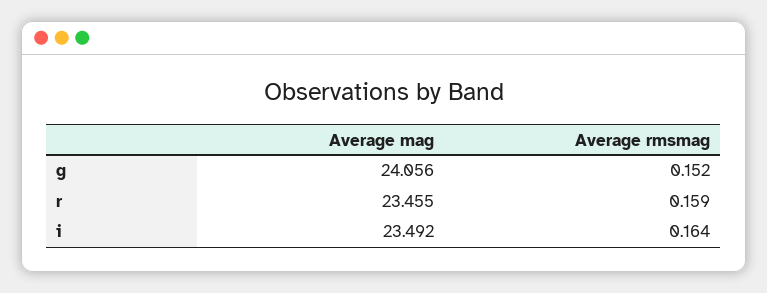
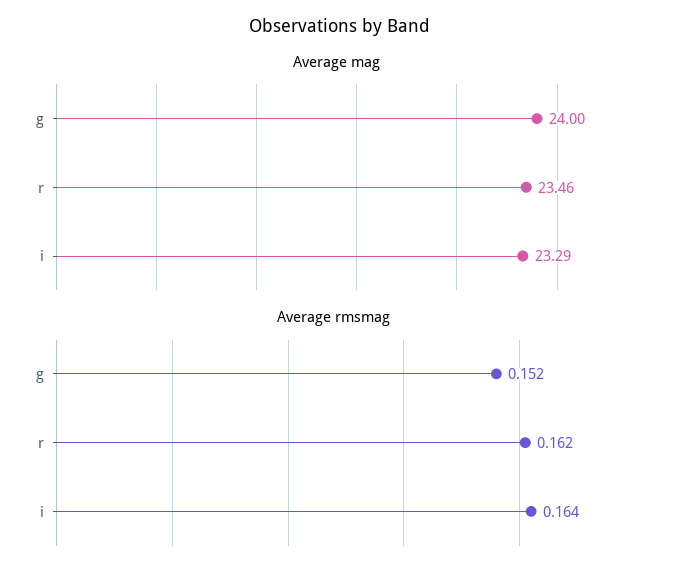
Average mag, g: 24.056 -> 24
Average rmsmag, r: 0.159 -> 0.162
Average mag, i: 23.492 -> 23.29

